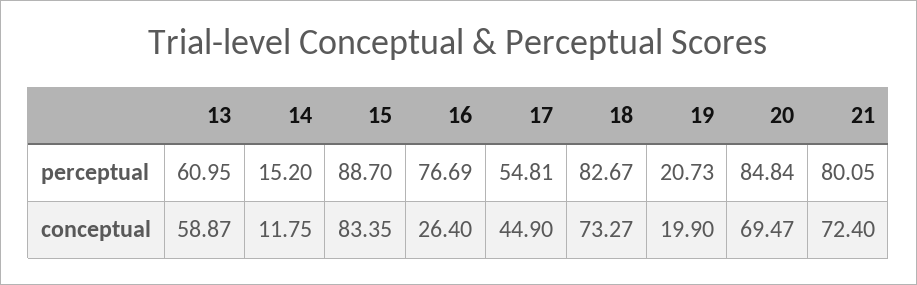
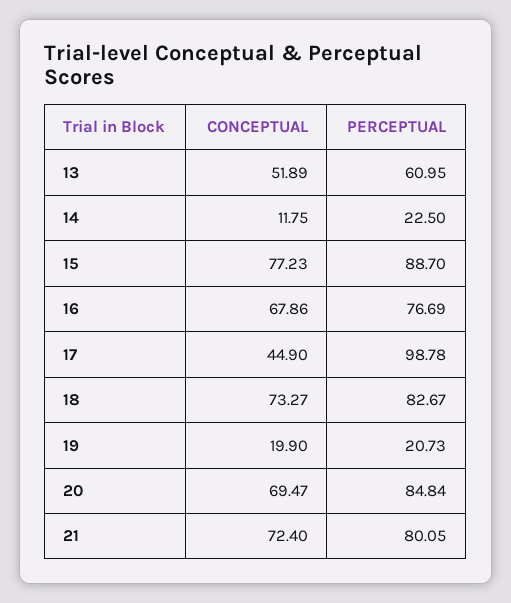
14, perceptual: 15.2 -> 22.5
17, perceptual: 54.81 -> 98.78
13, conceptual: 58.87 -> 51.89
15, conceptual: 83.35 -> 77.23
16, conceptual: 26.4 -> 67.86

